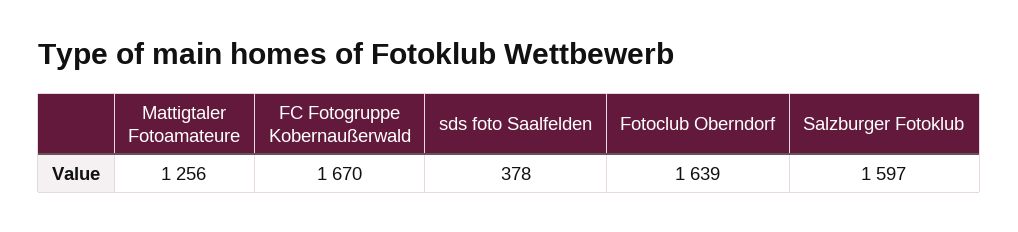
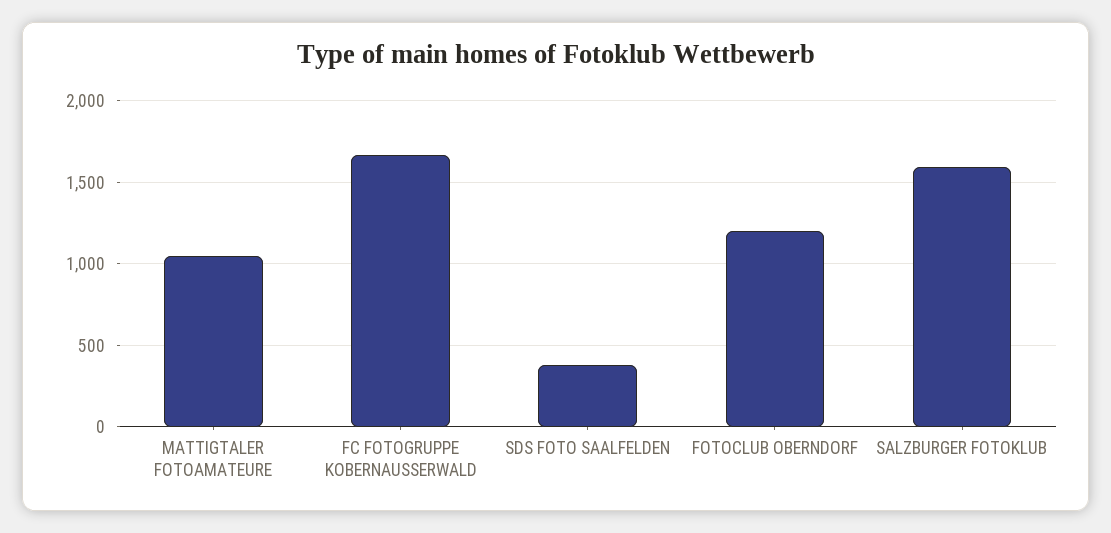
Mattigtaler Fotoamateure: 1256 -> 1050
Fotoclub Oberndorf: 1639 -> 1200

